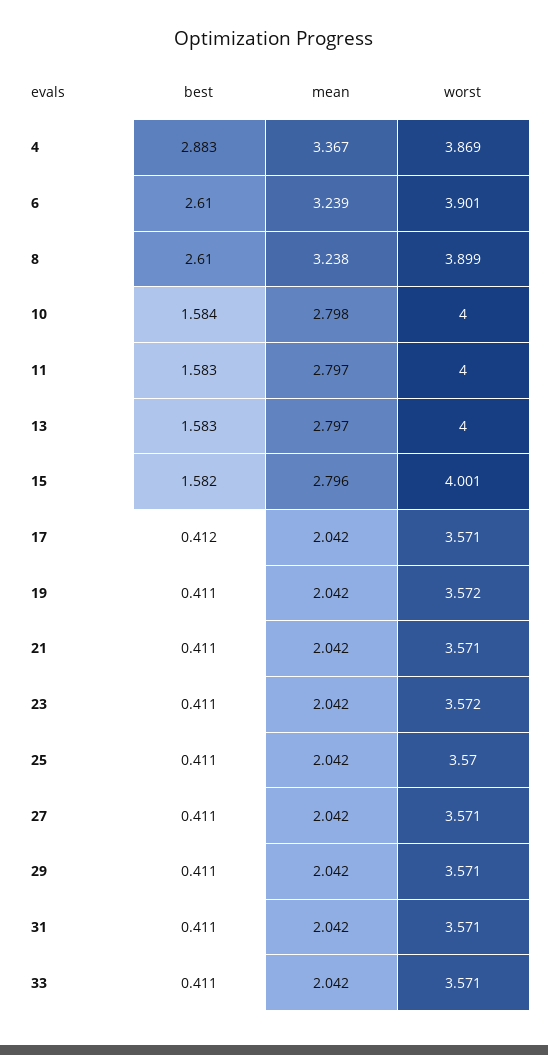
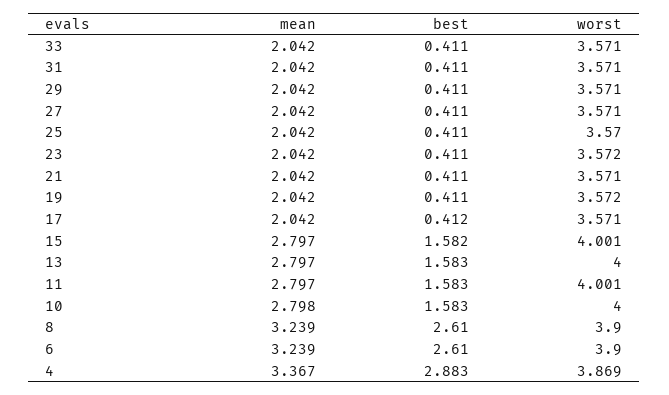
worst, 6: 3.901 -> 3.9
mean, 8: 3.238 -> 3.239
worst, 8: 3.899 -> 3.9
best, 10: 1.584 -> 1.583
worst, 11: 4 -> 4.001
mean, 15: 2.796 -> 2.797

